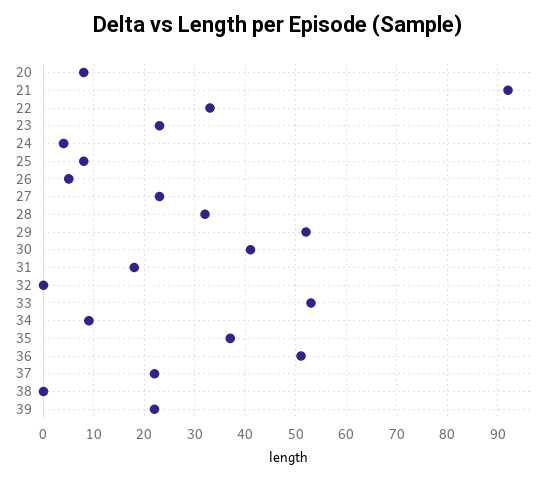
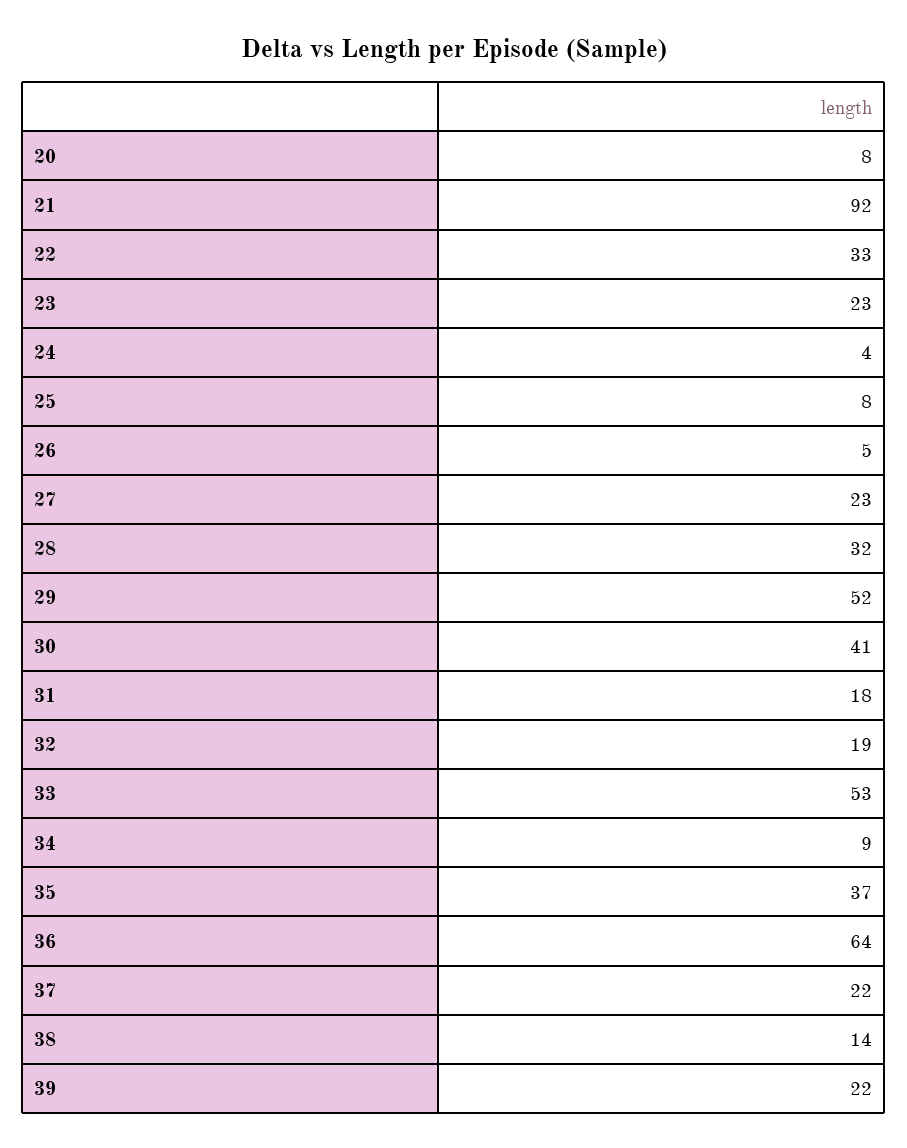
32: 0 -> 19
36: 50 -> 64
38: 0 -> 14

